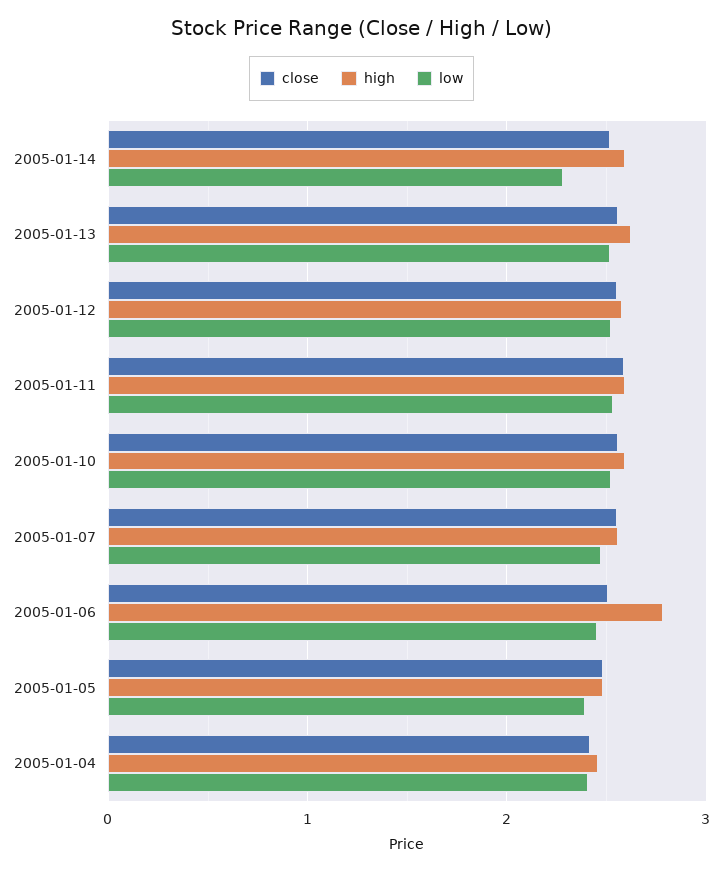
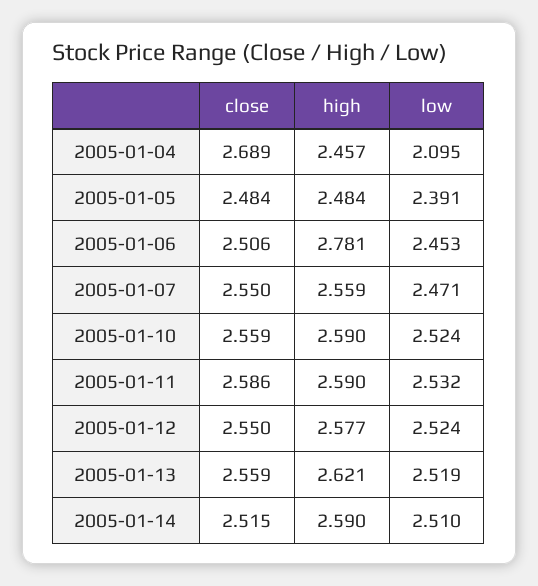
low, 2005-01-14: 2.3 -> 2.51
close, 2005-01-04: 2.4 -> 2.689
low, 2005-01-04: 2.4 -> 2.095

